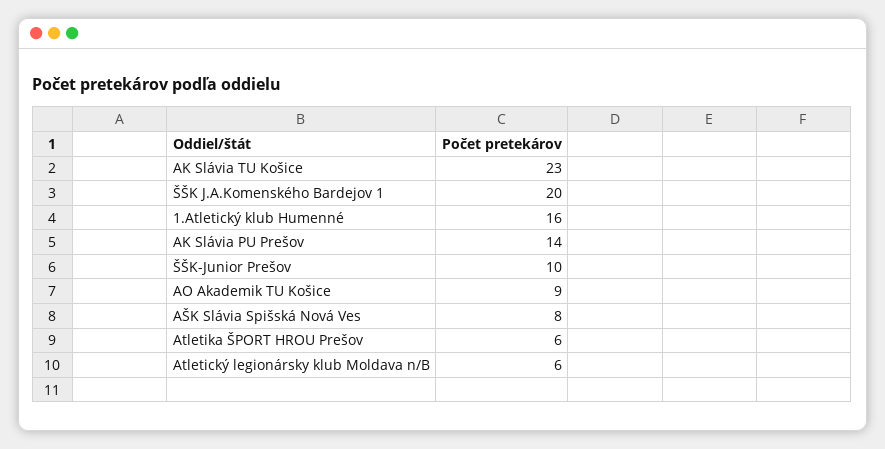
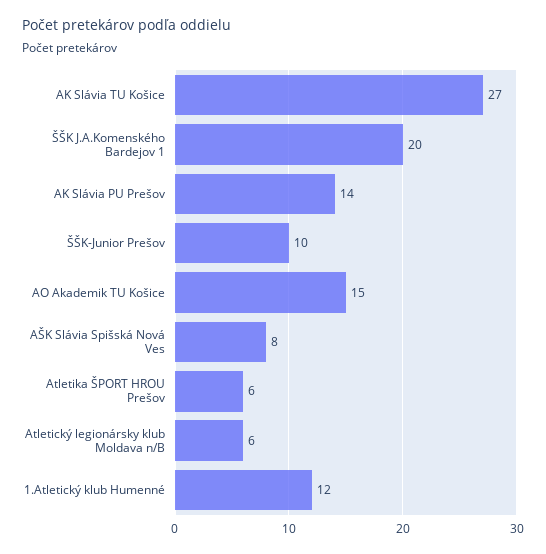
AK Slávia TU Košice: 23 -> 27
1.Atletický klub Humenné: 16 -> 12
AO Akademik TU Košice: 9 -> 15

